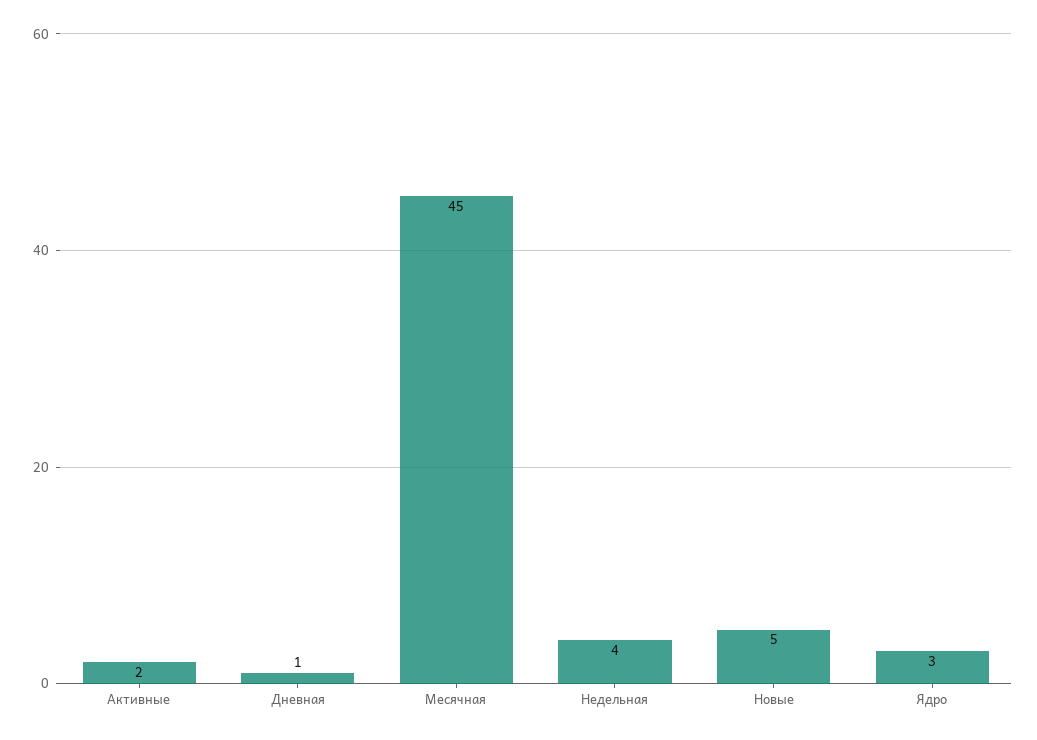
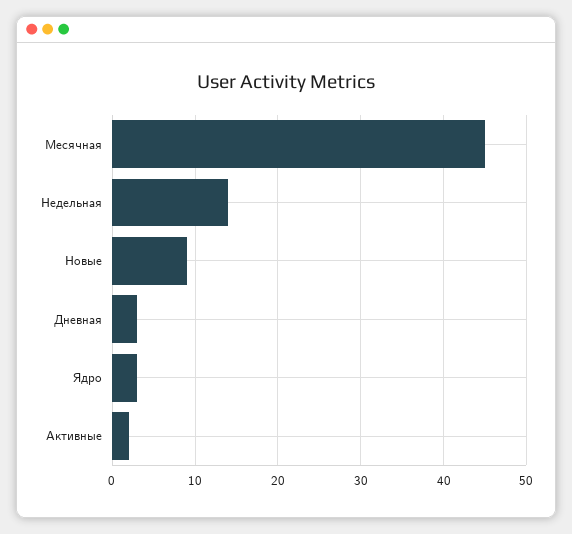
Дневная: 1 -> 3
Недельная: 4 -> 14
Новые: 5 -> 9

